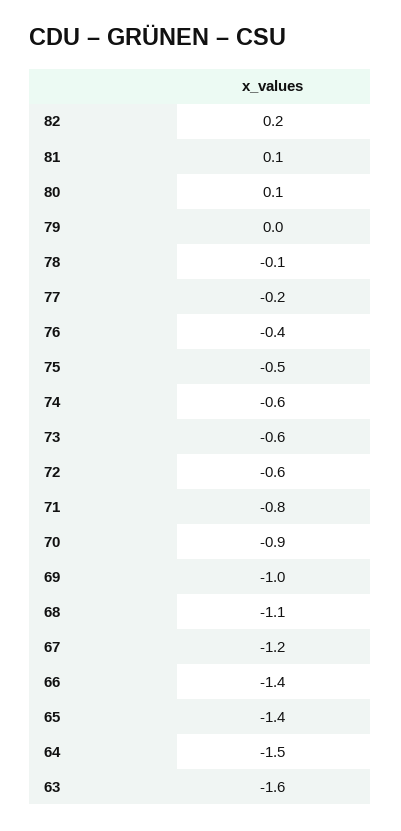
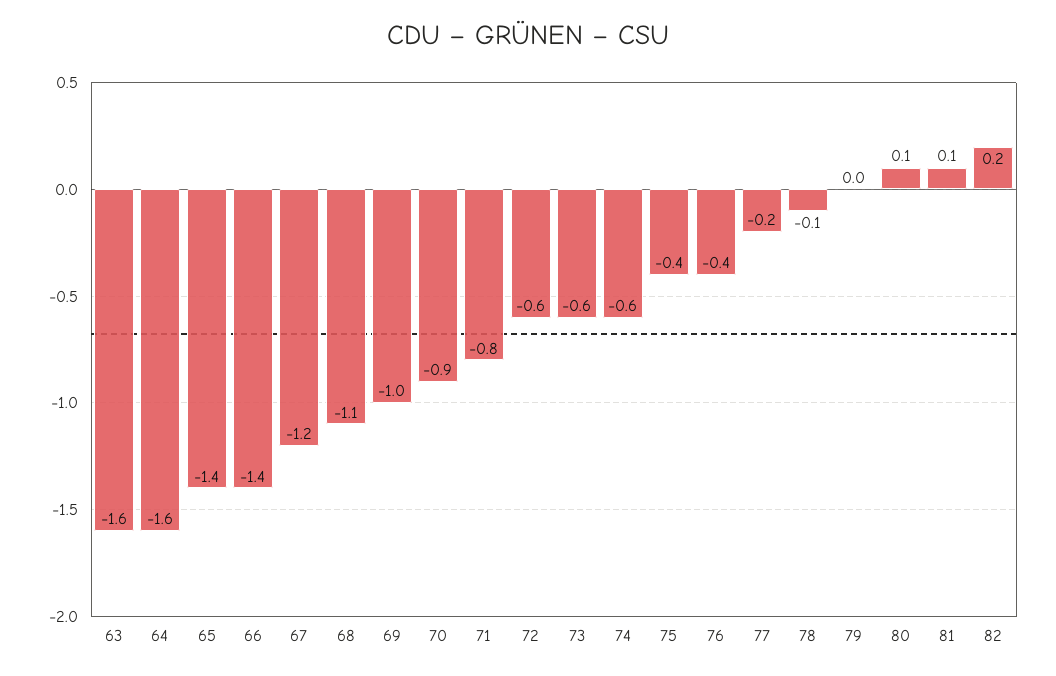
75: -0.5 -> -0.4
64: -1.5 -> -1.6

